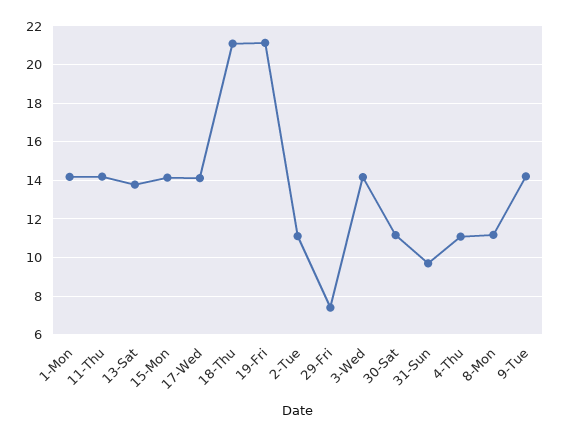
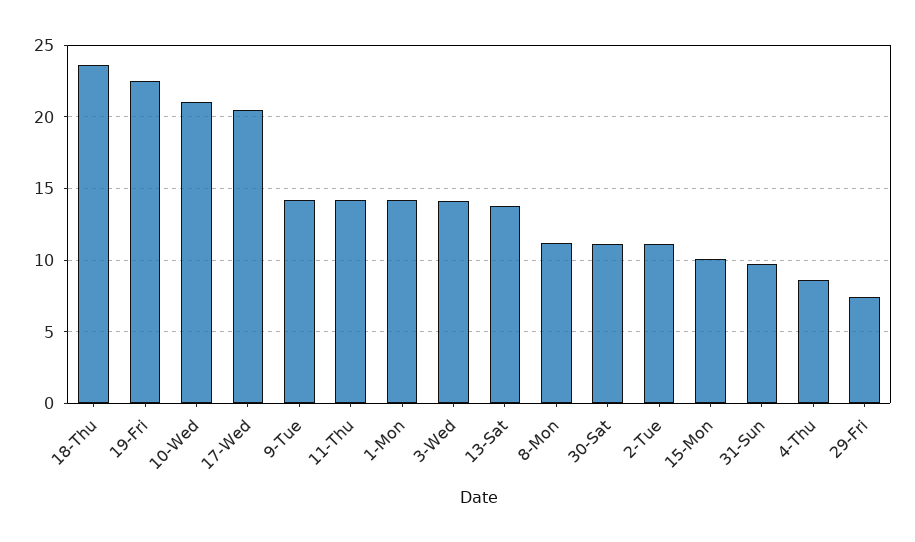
15-Mon: 14 -> 10
17-Wed: 14 -> 20.5
18-Thu: 21 -> 23.5
19-Fri: 21 -> 22.5
4-Thu: 11 -> 8.5
10-Wed: none -> 21

